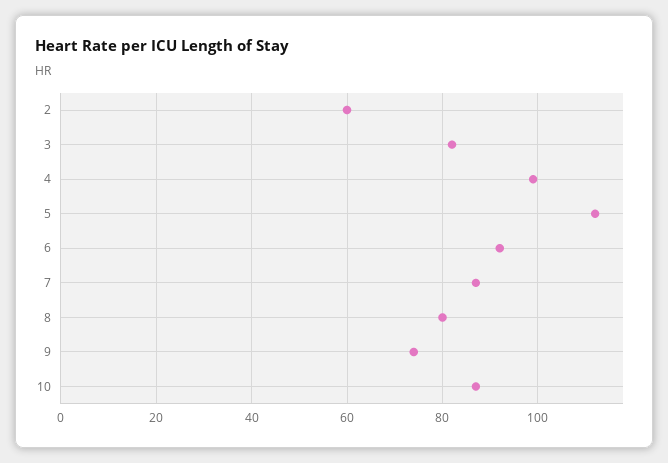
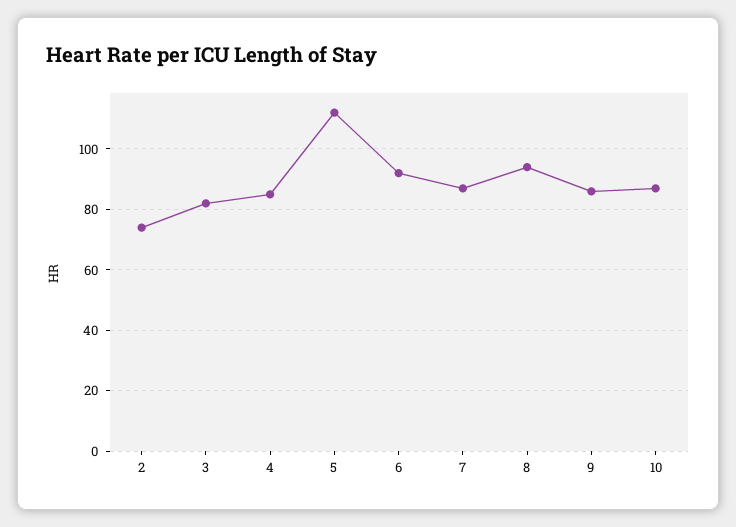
2: 60 -> 75
4: 100 -> 85
8: 80 -> 95
9: 75 -> 85

